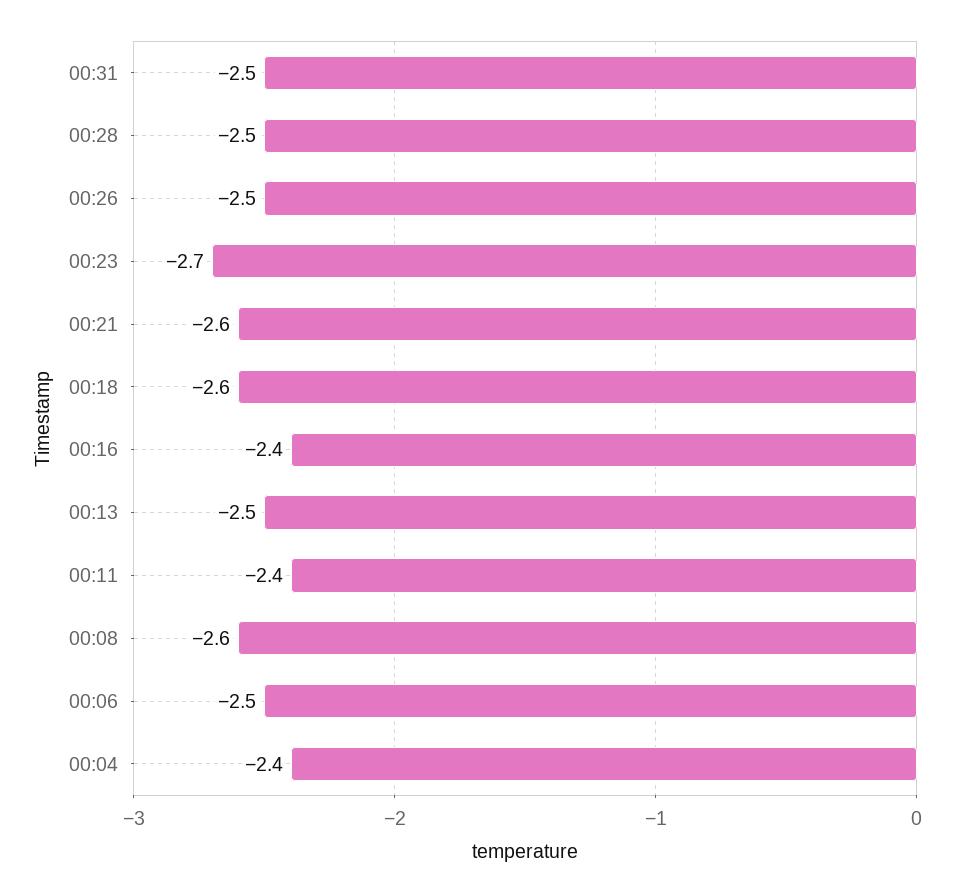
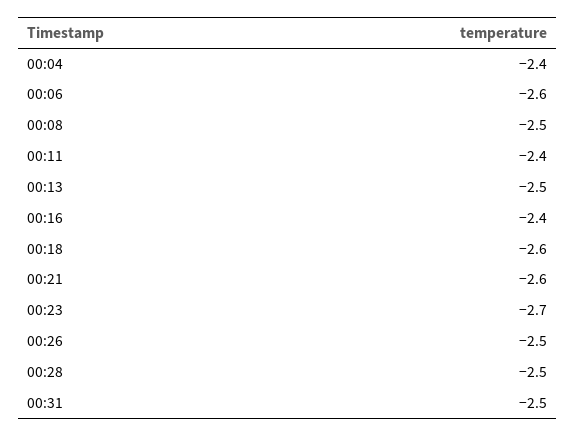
00:08: -2.6 -> -2.5
00:06: -2.5 -> -2.6

